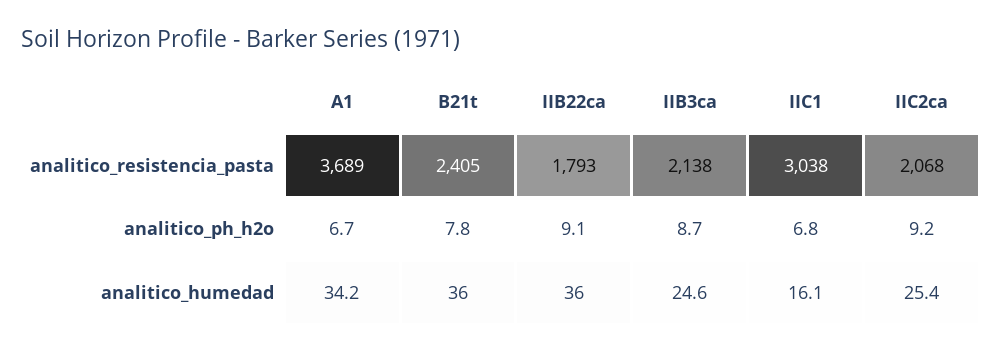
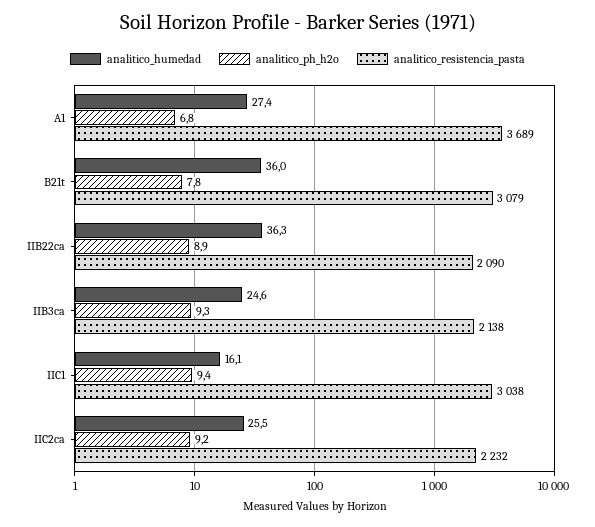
analitico_resistencia_pasta, B21t: 2405 -> 3079
analitico_resistencia_pasta, IIB22ca: 1793 -> 2090
analitico_resistencia_pasta, IIC2ca: 2068 -> 2232
analitico_ph_h2o, A1: 6.7 -> 6.8
analitico_ph_h2o, IIB22ca: 9.1 -> 8.9
analitico_ph_h2o, IIB3ca: 8.7 -> 9.3
analitico_ph_h2o, IIC1: 6.8 -> 9.4
analitico_humedad, A1: 34.2 -> 27.4
analitico_humedad, IIB22ca: 36 -> 36.3
analitico_humedad, IIC2ca: 25.4 -> 25.5

